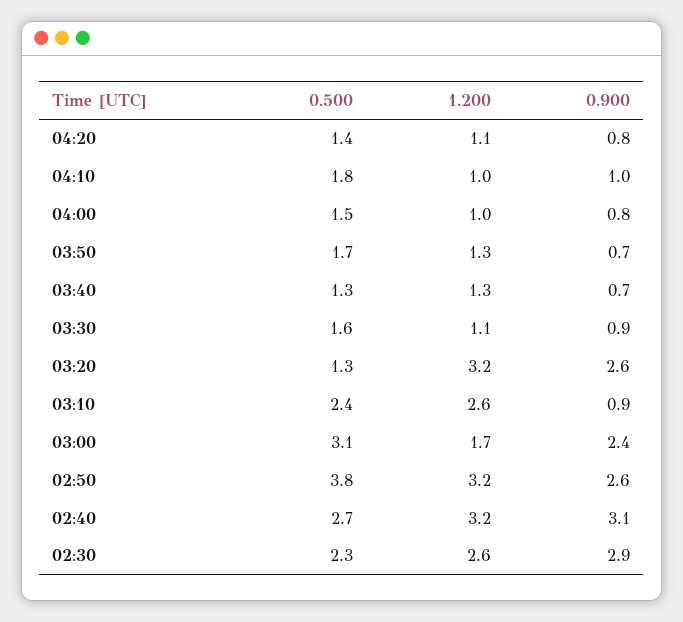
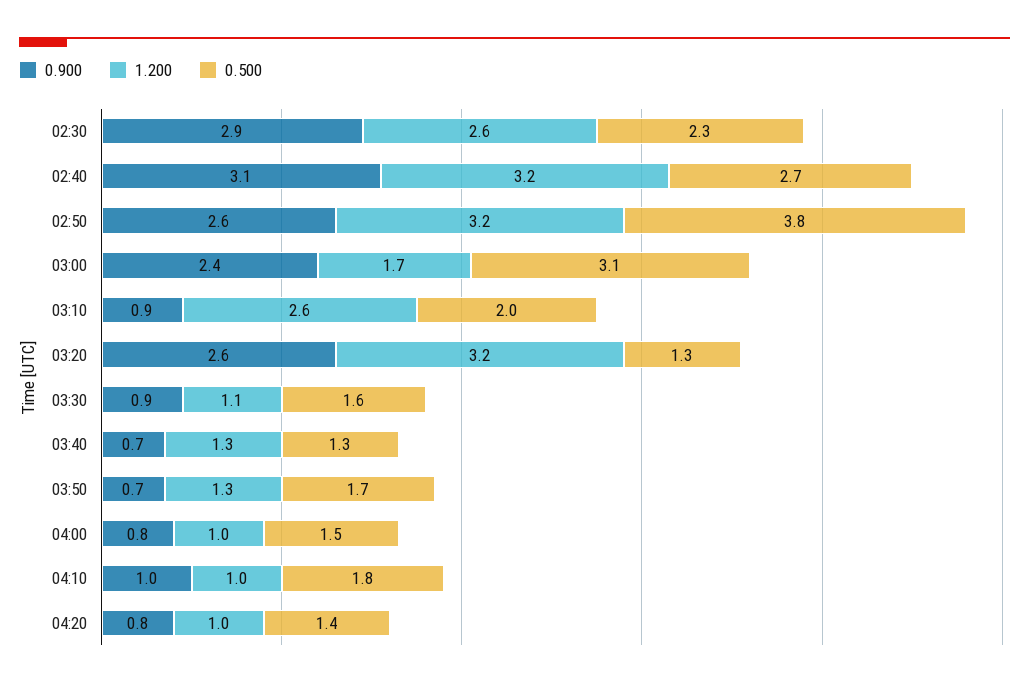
1.200, 04:20: 1.1 -> 1
0.500, 03:10: 2.4 -> 2

